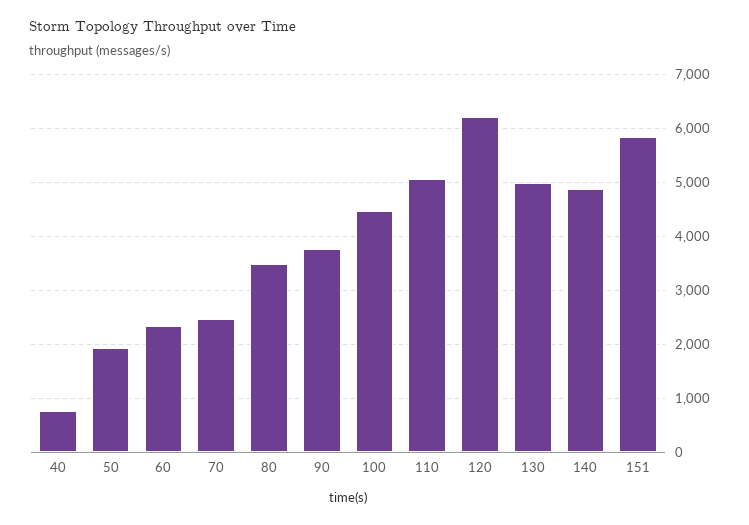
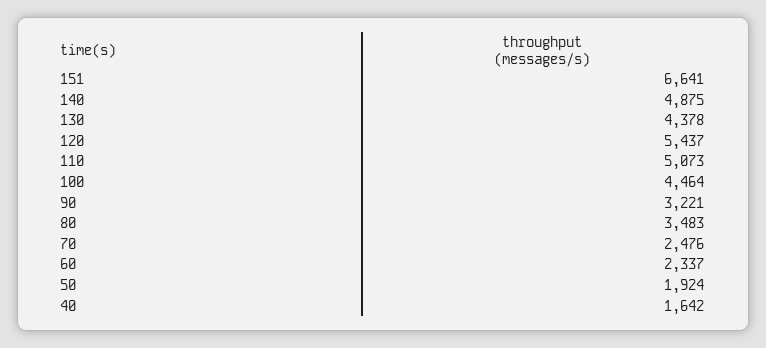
40: 800 -> 1642
90: 3800 -> 3221
120: 6200 -> 5437
130: 5000 -> 4378
151: 5800 -> 6641

